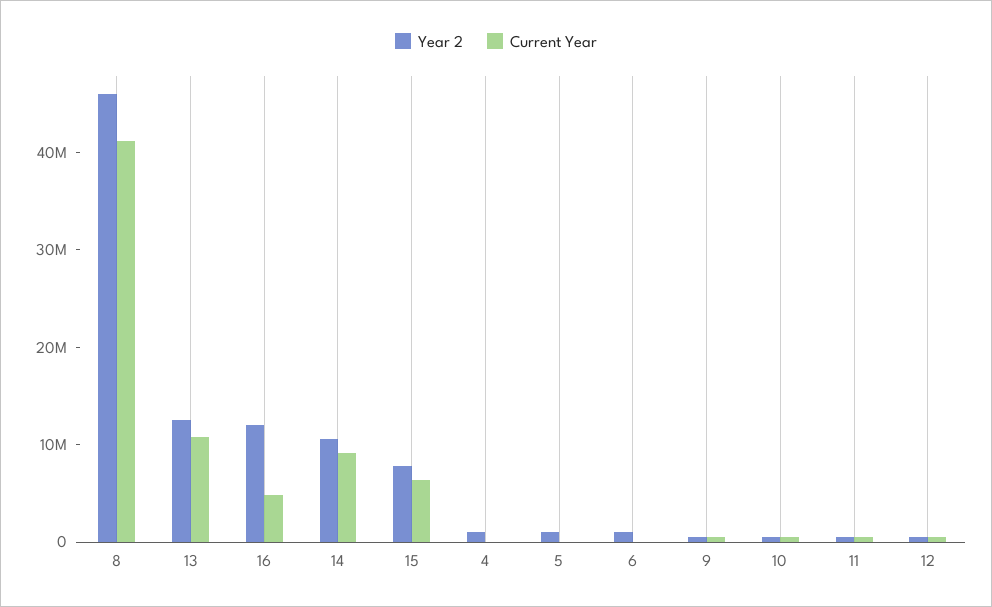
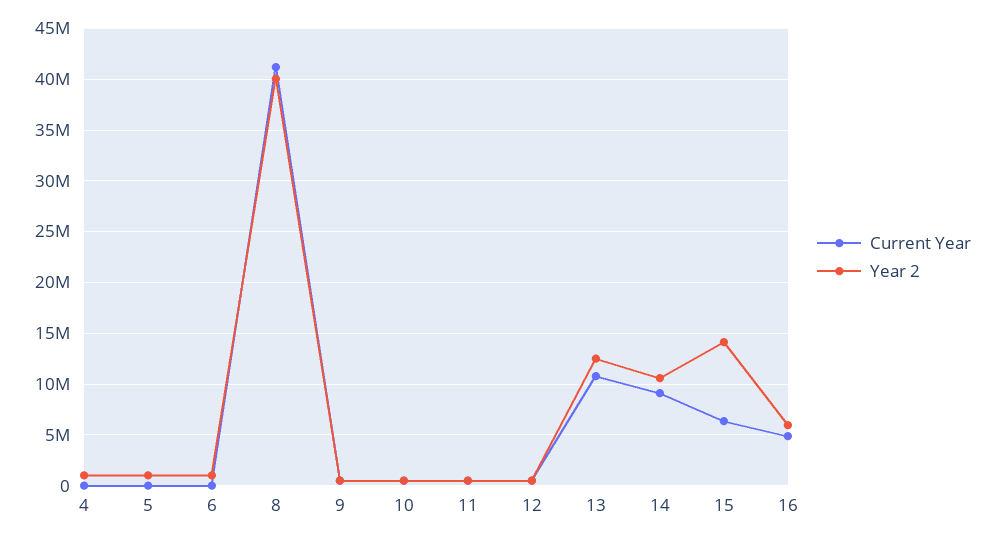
Year 2, 8: 46000000 -> 40000000
Year 2, 16: 12000000 -> 6000000
Year 2, 15: 8000000 -> 14000000

